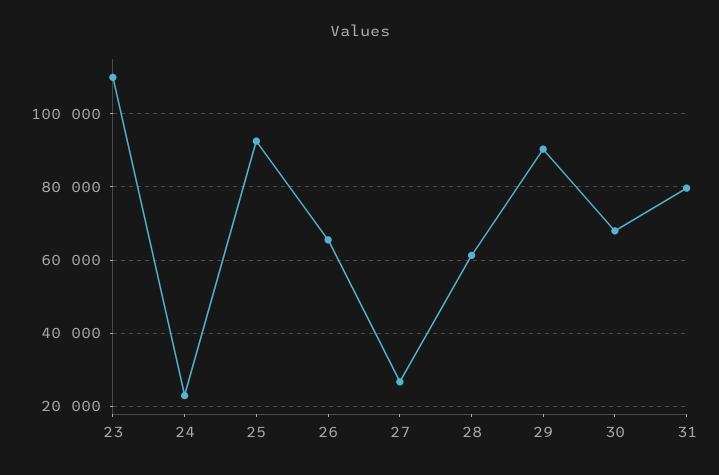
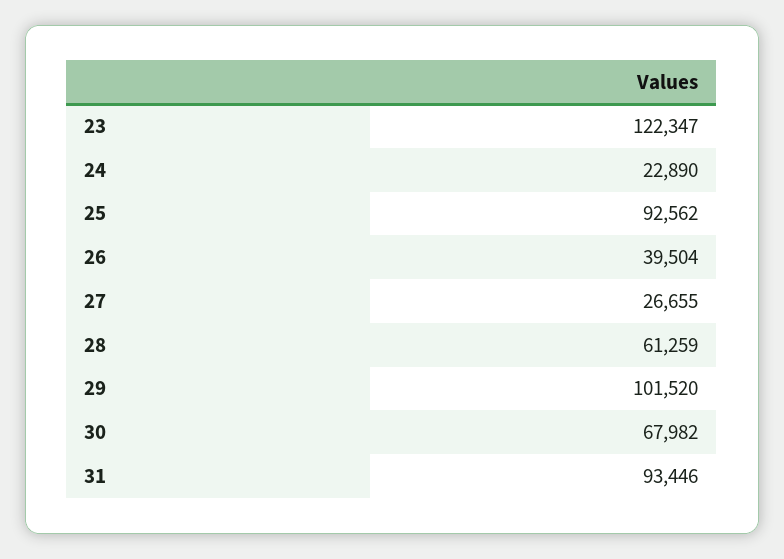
23: 110000 -> 122347
26: 66000 -> 39504
29: 90000 -> 101520
31: 80000 -> 93446

